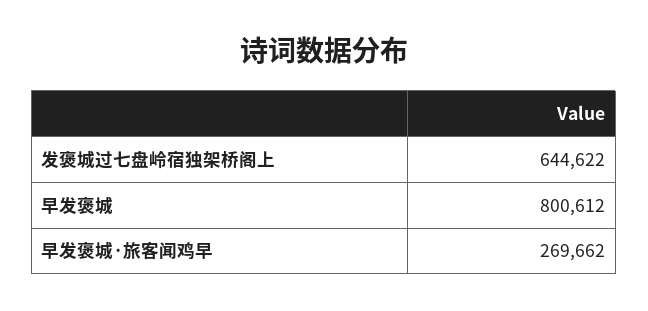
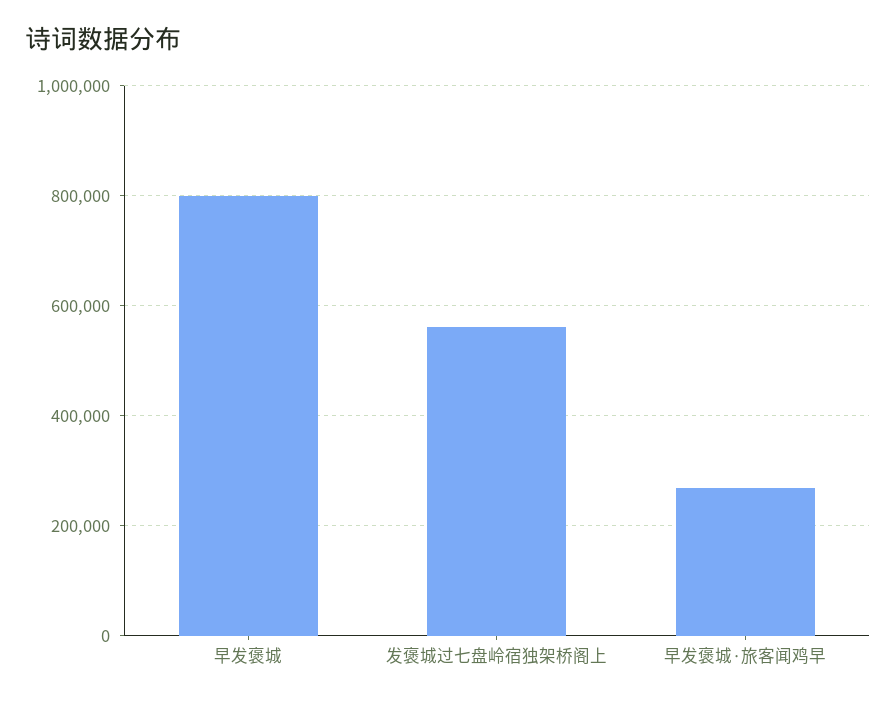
发褒城过七盘岭宿独架桥阁上: 644622 -> 560000

